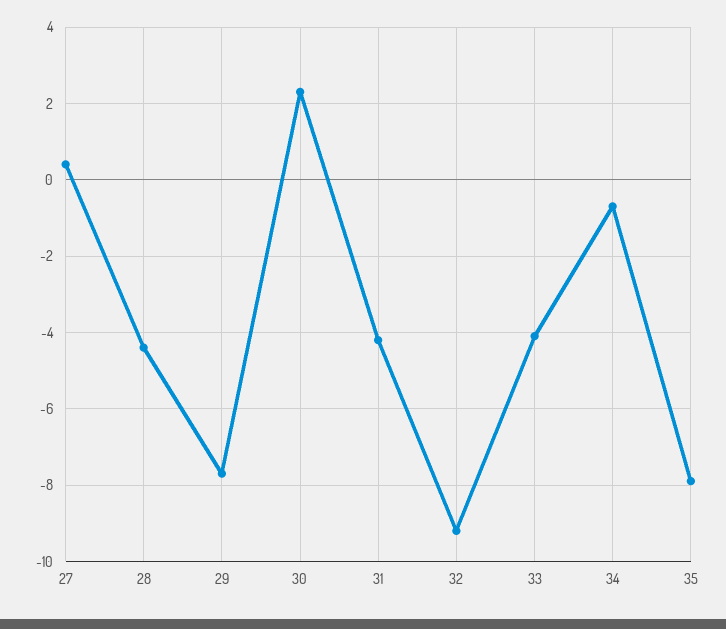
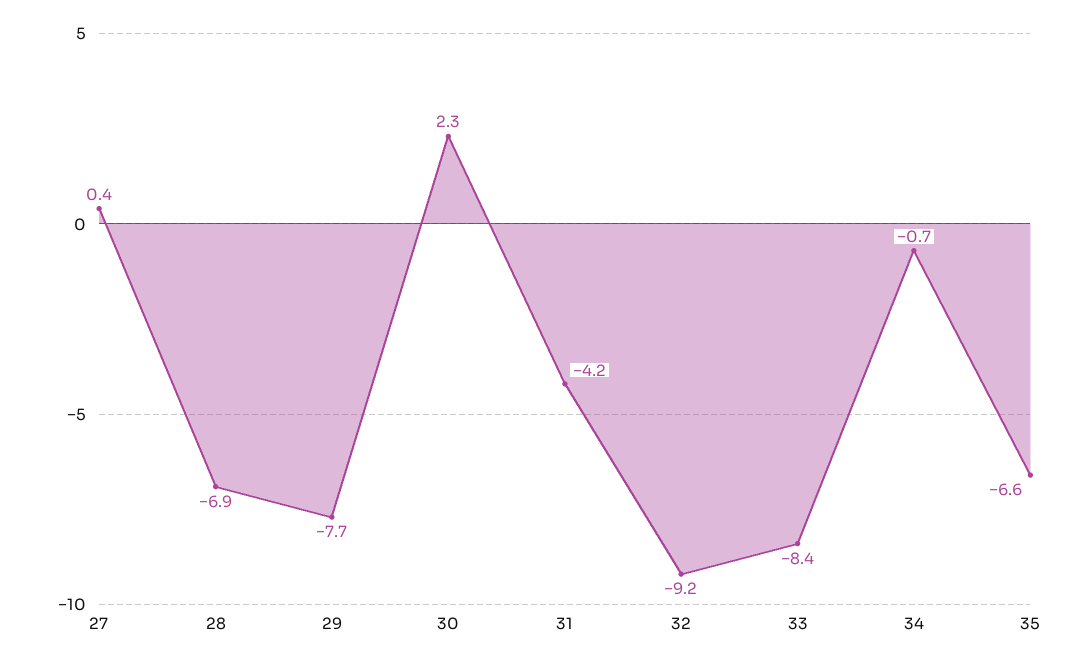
28: -4.5 -> -6.9
33: -4 -> -8.4
35: -8 -> -6.6

